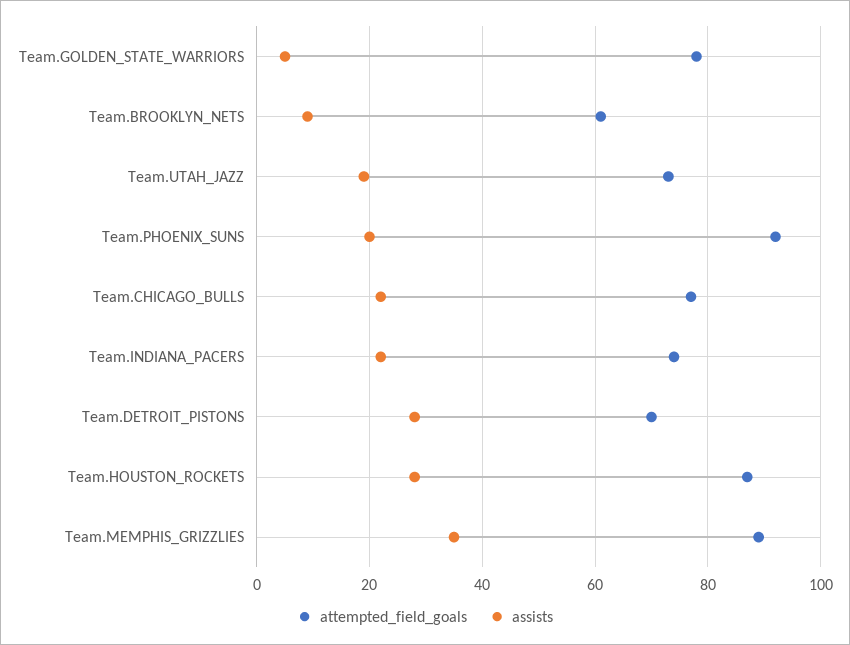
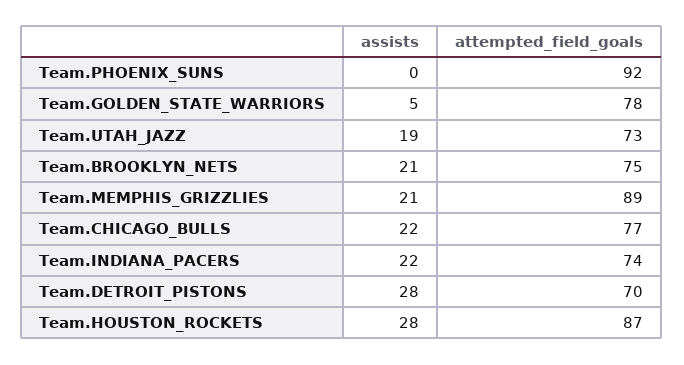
attempted_field_goals, Team.BROOKLYN_NETS: 60 -> 75
assists, Team.BROOKLYN_NETS: 10 -> 21
assists, Team.PHOENIX_SUNS: 20 -> 0
assists, Team.MEMPHIS_GRIZZLIES: 35 -> 21

